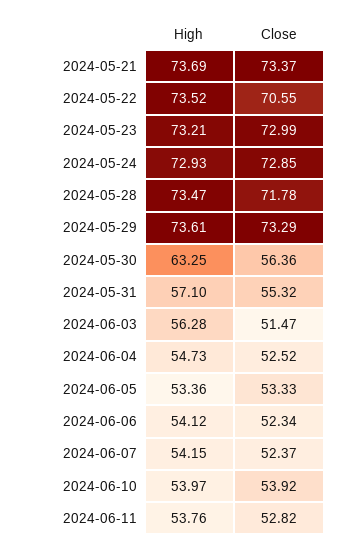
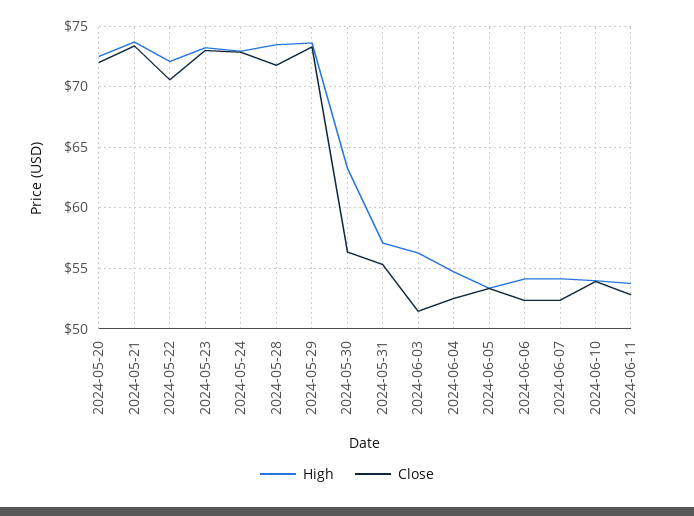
High, 2024-05-22: 73.52 -> 72
High, 2024-05-20: none -> 72.5
Close, 2024-05-20: none -> 72

